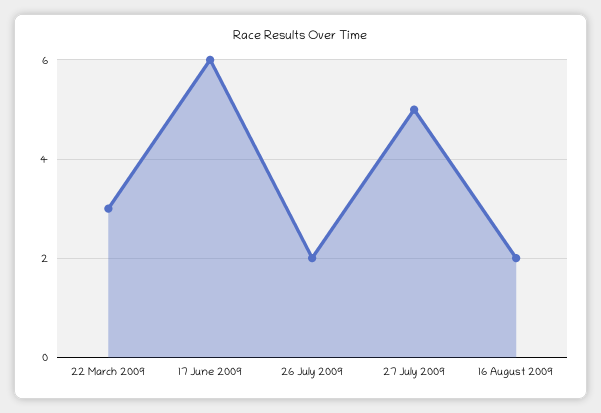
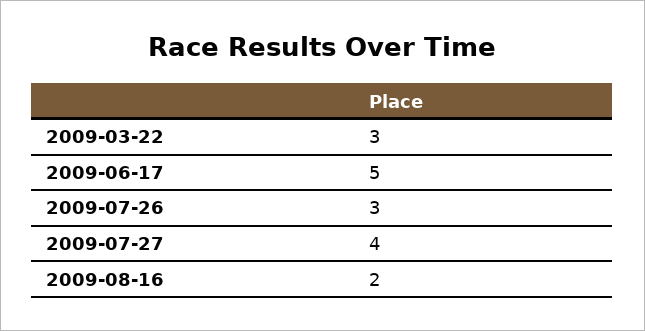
17 June 2009: 6 -> 5
26 July 2009: 2 -> 3
27 July 2009: 5 -> 4

